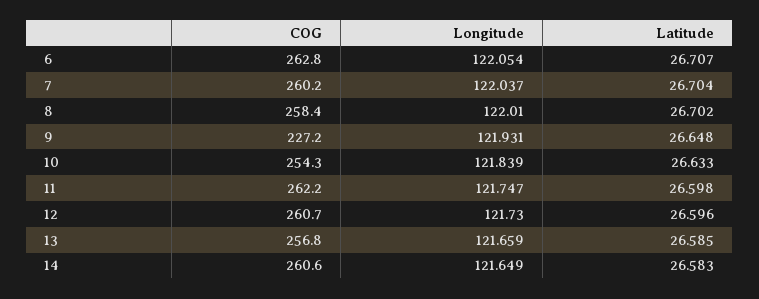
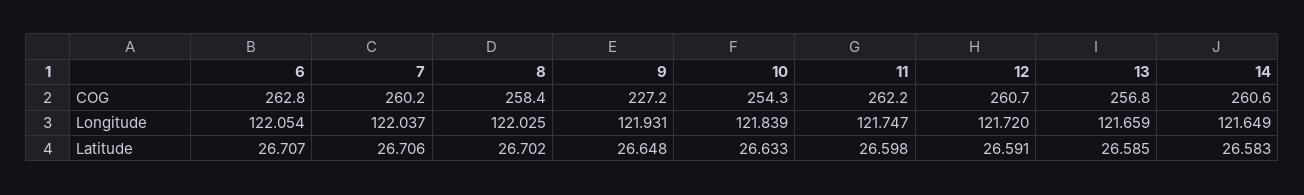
Latitude, 7: 26.704 -> 26.706
Longitude, 8: 122.01 -> 122.025
Longitude, 12: 121.73 -> 121.72
Latitude, 12: 26.596 -> 26.591

